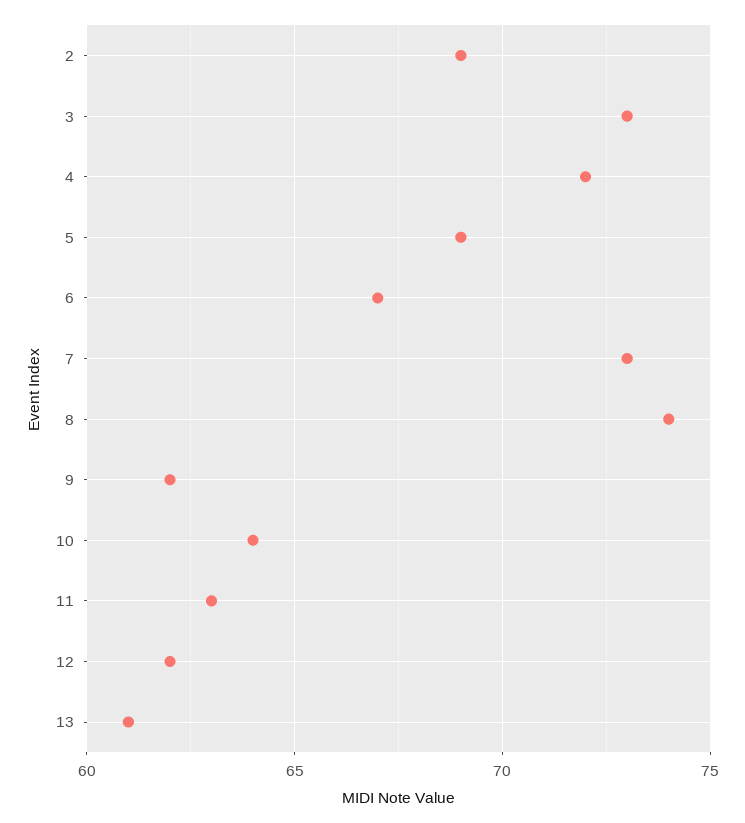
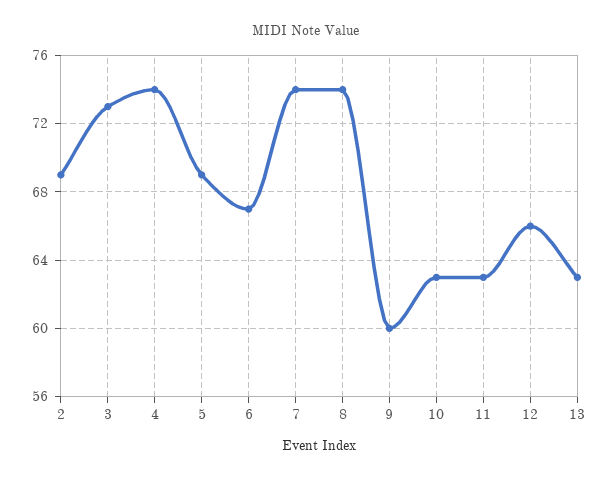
4: 72 -> 74
7: 73 -> 74
9: 62 -> 60
10: 64 -> 63
12: 62 -> 66
13: 61 -> 63

